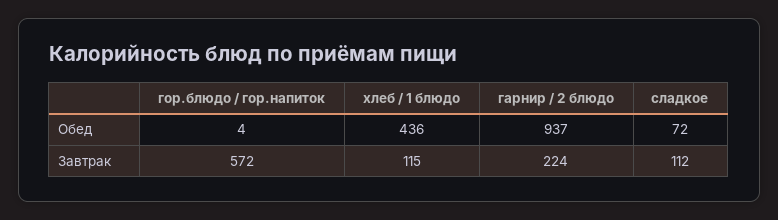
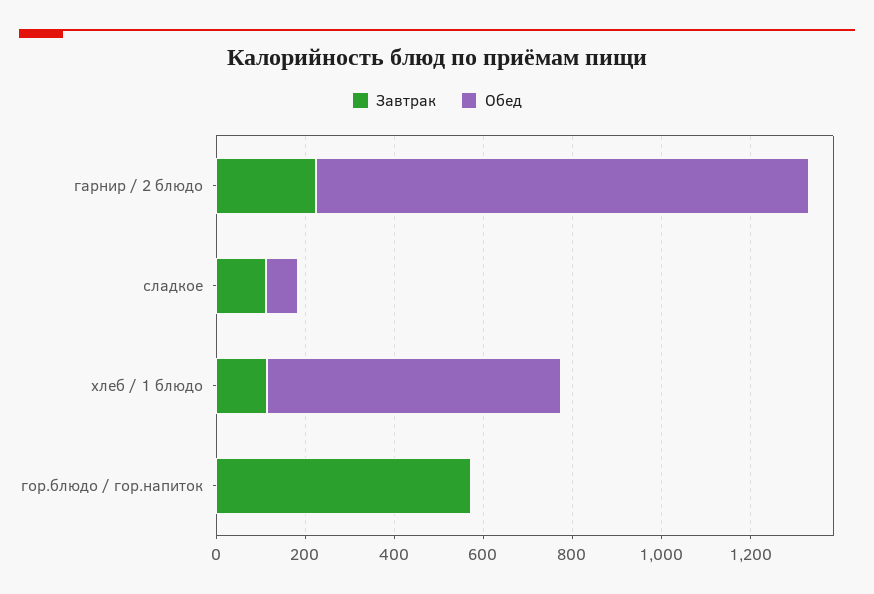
Обед, хлеб / 1 блюдо: 436 -> 650
Обед, гарнир / 2 блюдо: 937 -> 1100

